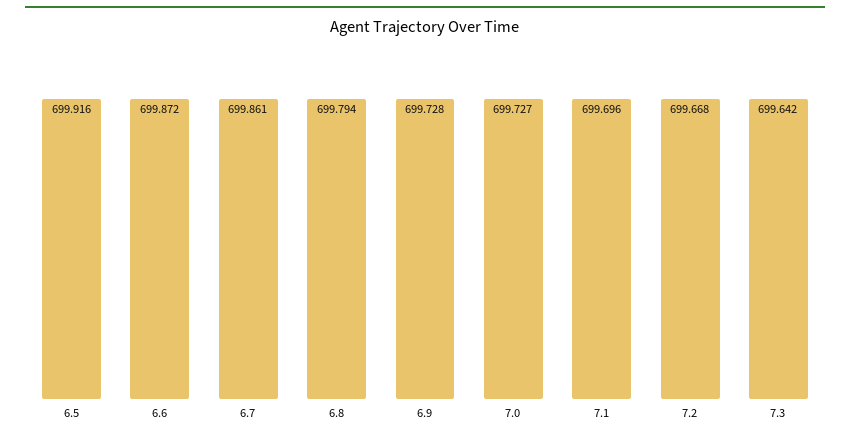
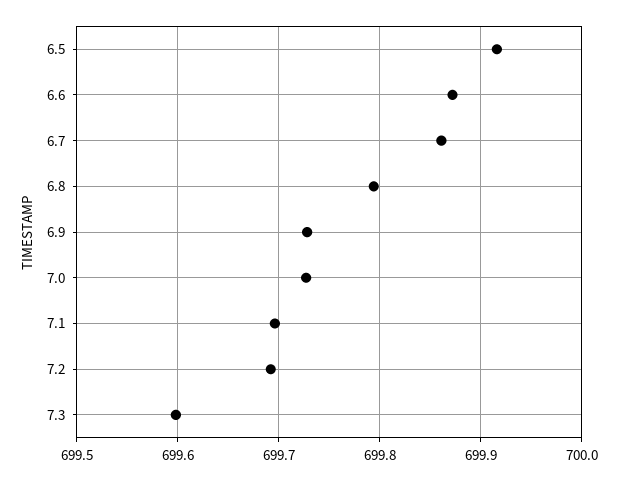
7.2: 699.668 -> 699.69
7.3: 699.642 -> 699.6

